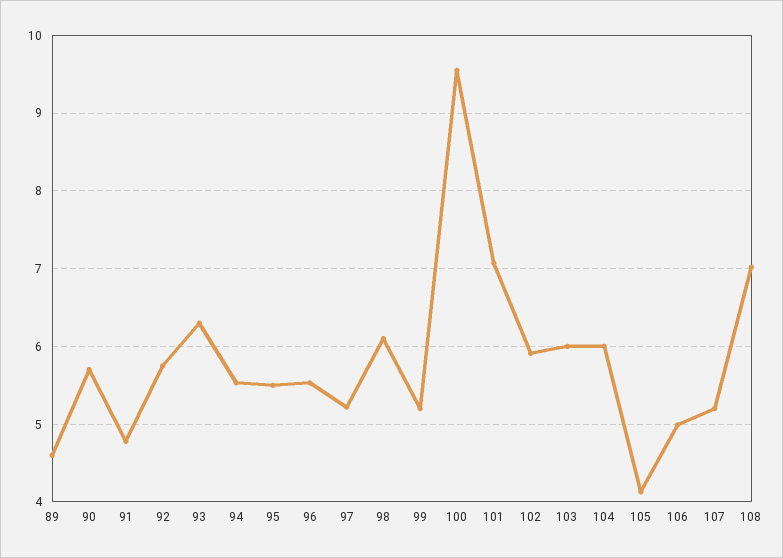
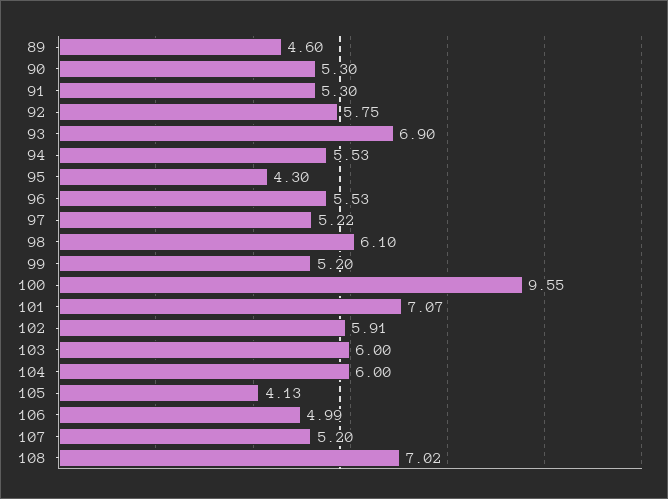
90: 5.7 -> 5.3
91: 4.8 -> 5.3
93: 6.3 -> 6.9
95: 5.5 -> 4.3

